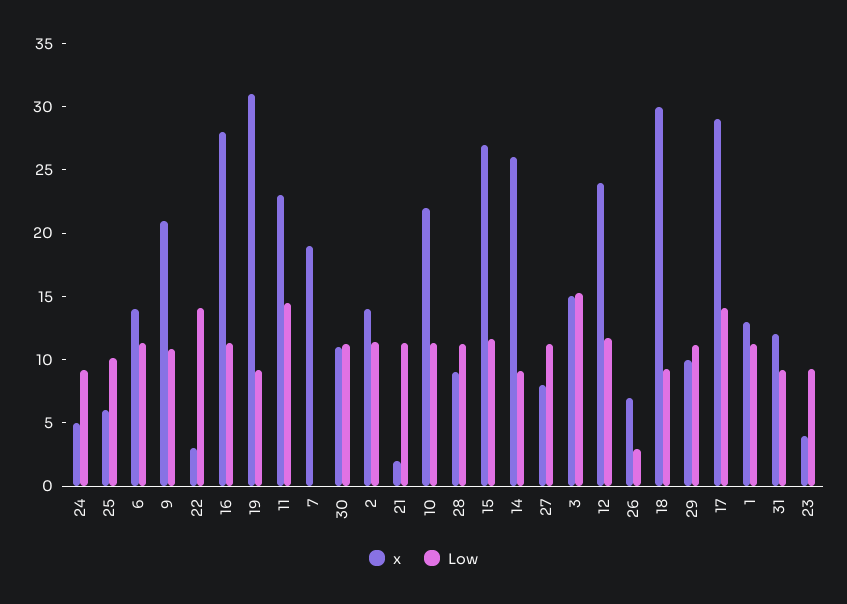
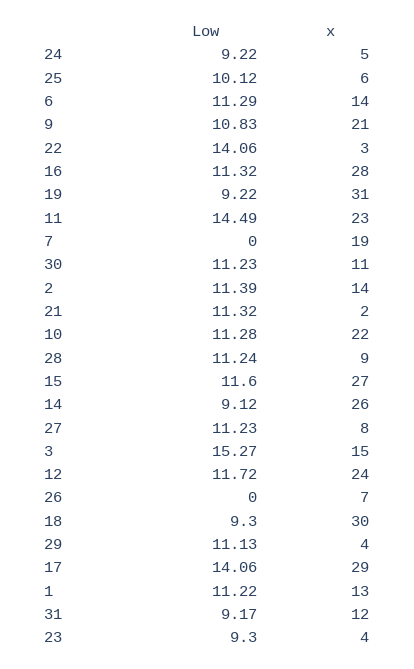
Low, 26: 3 -> 0
x, 29: 10 -> 4

